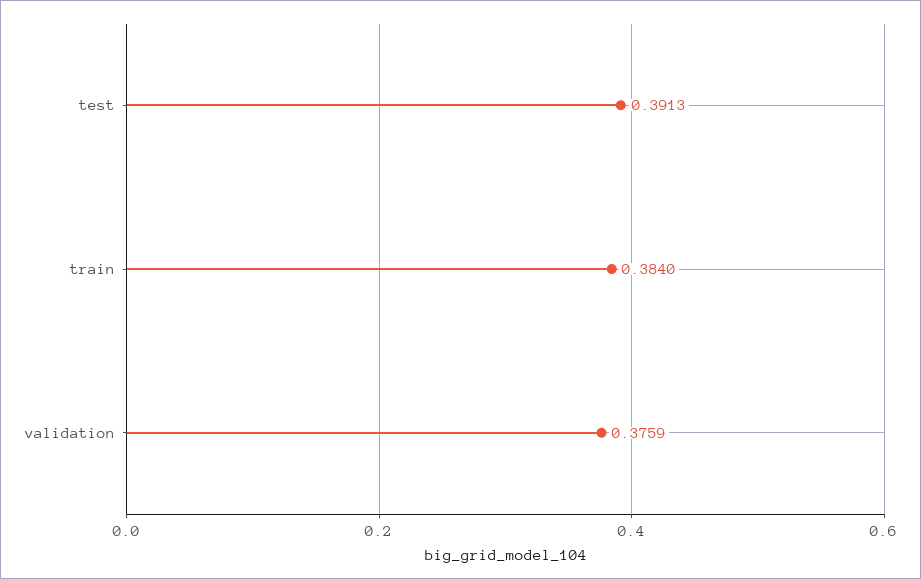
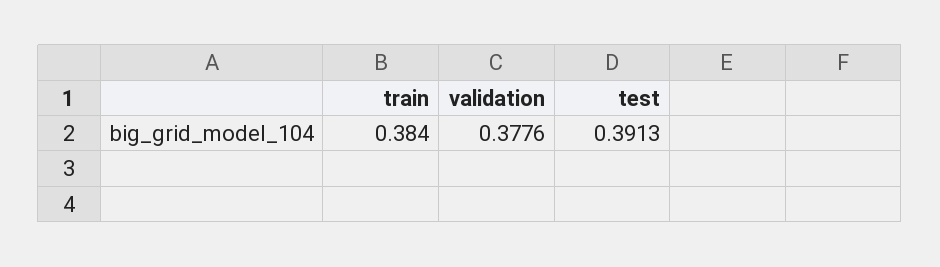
validation: 0.3759 -> 0.3776

